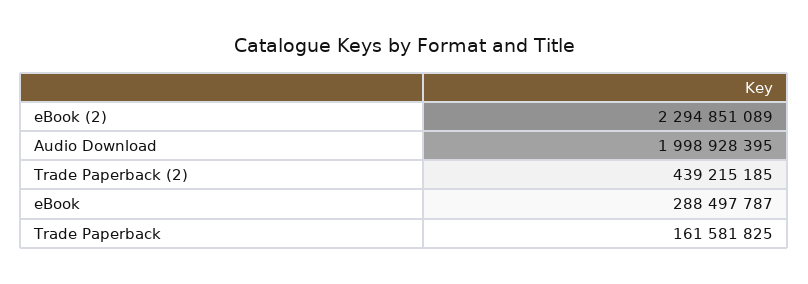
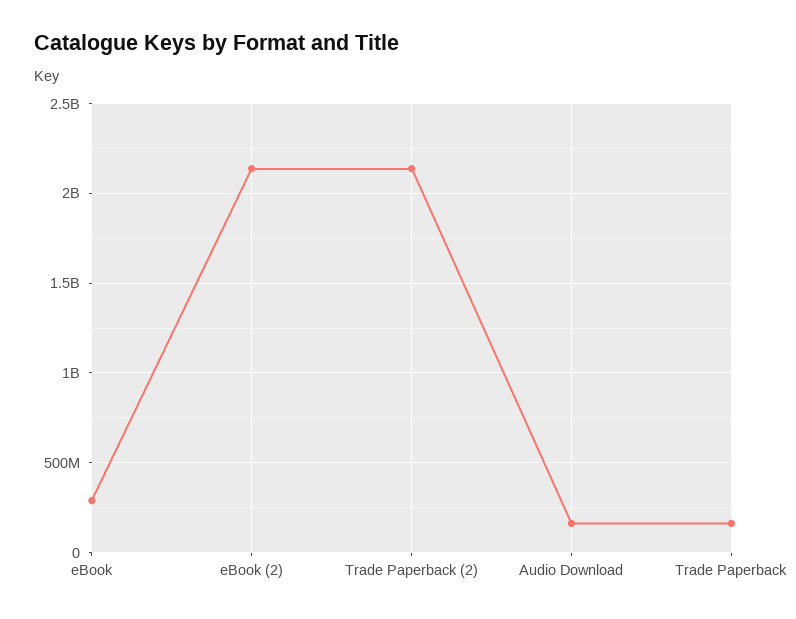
eBook (2): 2294851089 -> 2150000000
Audio Download: 1998928395 -> 150000000
Trade Paperback (2): 439215185 -> 2150000000

